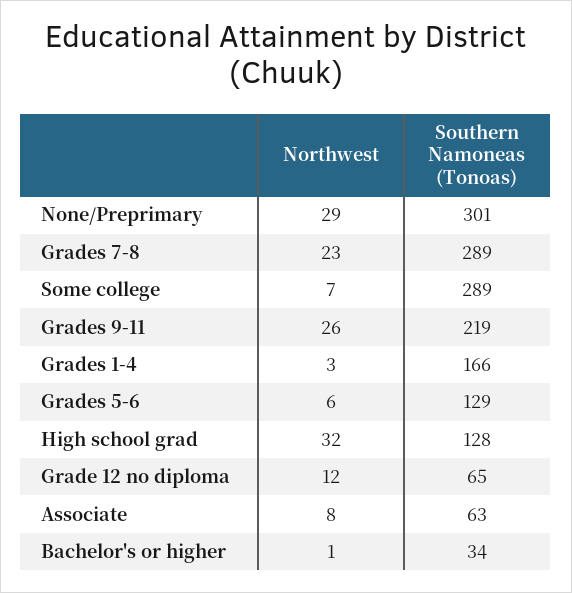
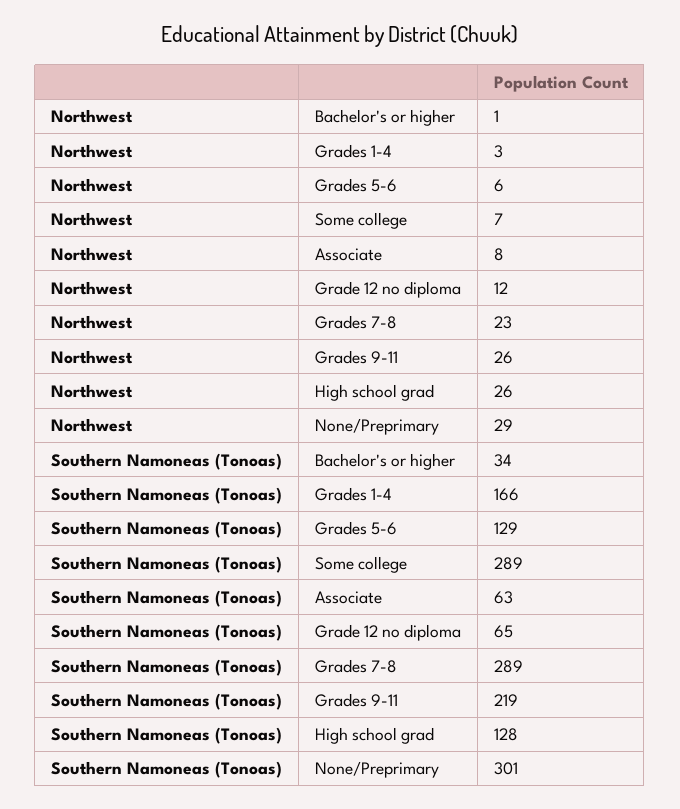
Northwest, High school grad: 32 -> 26

